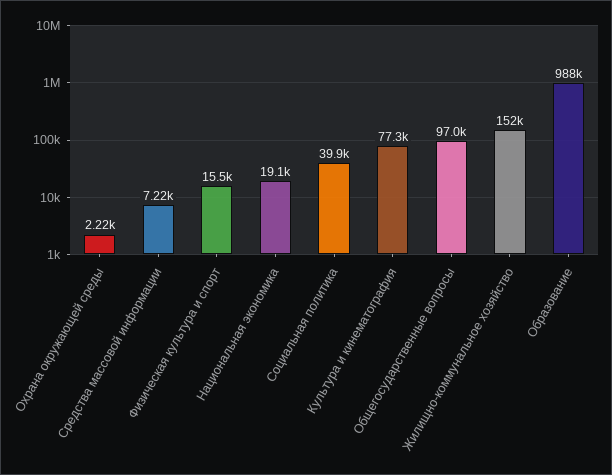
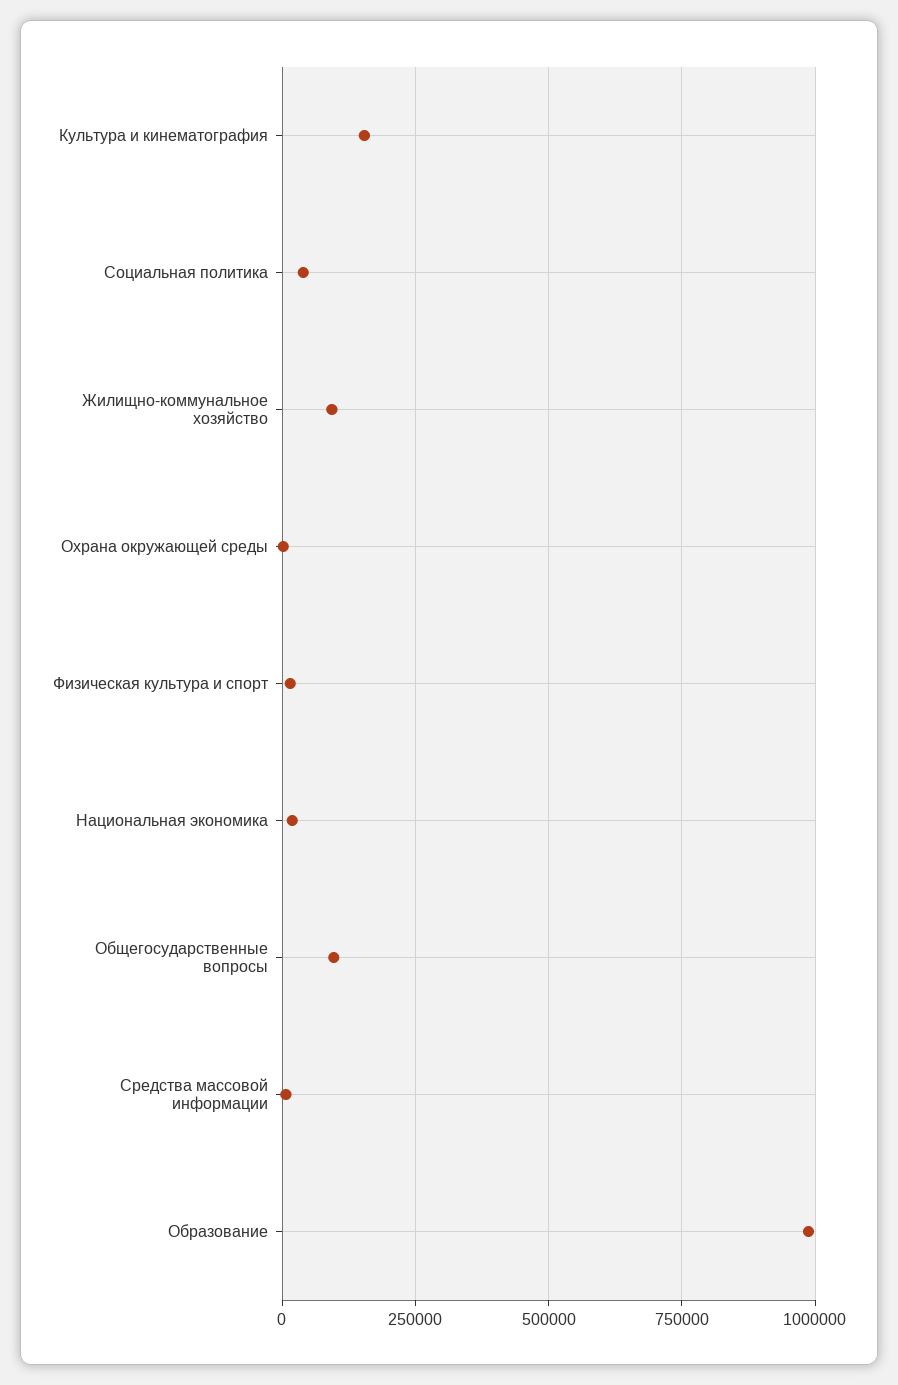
Культура и кинематография: 77300 -> 150000
Жилищно-коммунальное хозяйство: 152000 -> 100000

